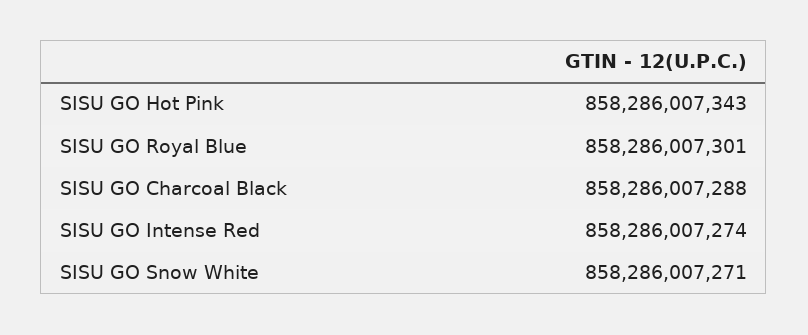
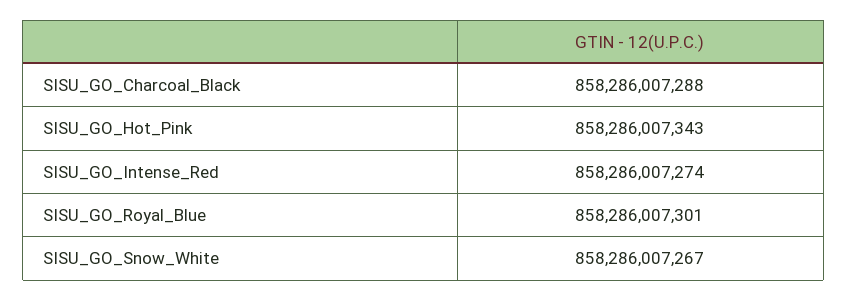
SISU GO Snow White: 858286007271 -> 858286007267

